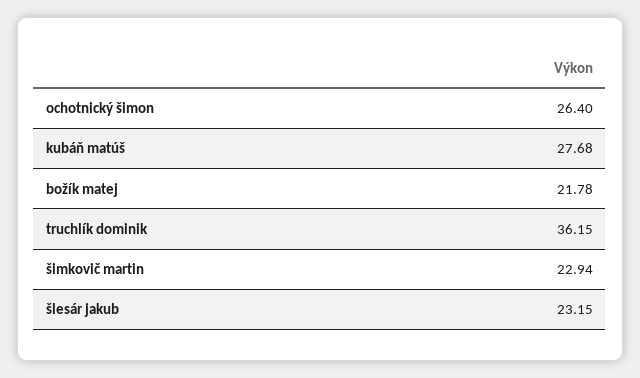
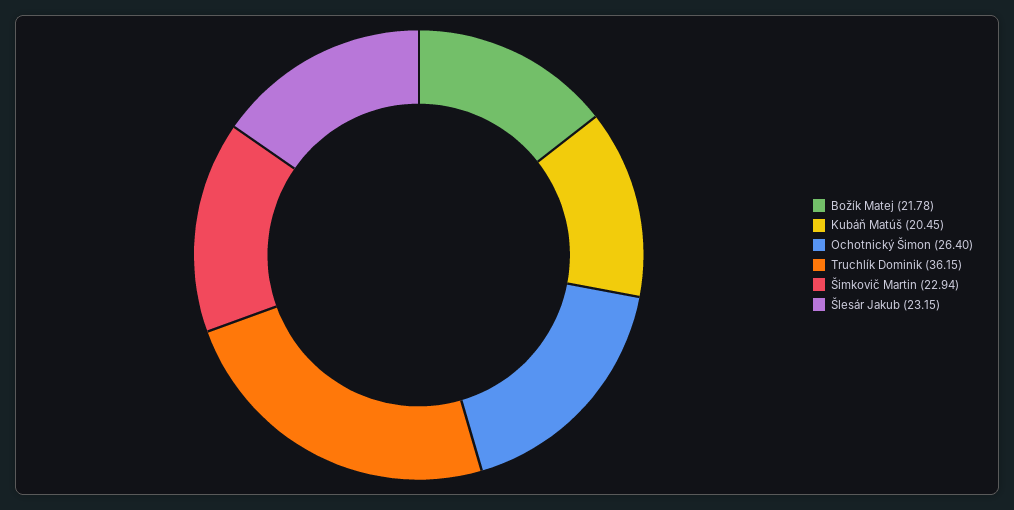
kubáň matúš: 27.68 -> 20.45

